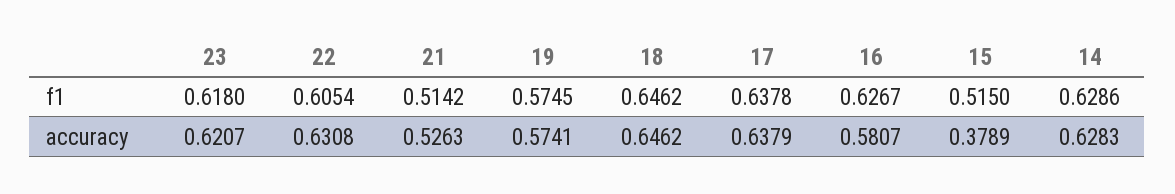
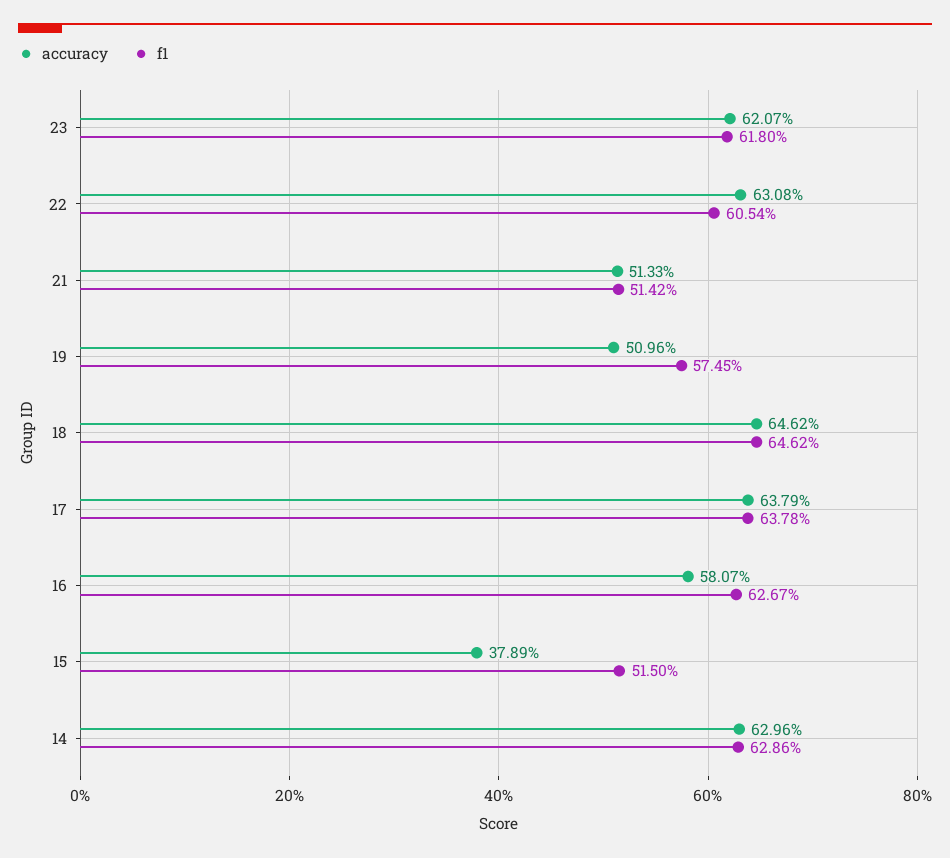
accuracy, 21: 0.5263 -> 0.5133
accuracy, 19: 0.5741 -> 0.5096
accuracy, 14: 0.6283 -> 0.6296

